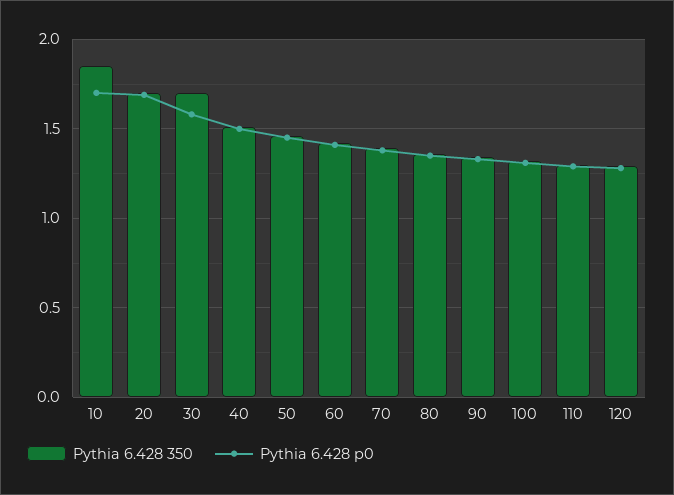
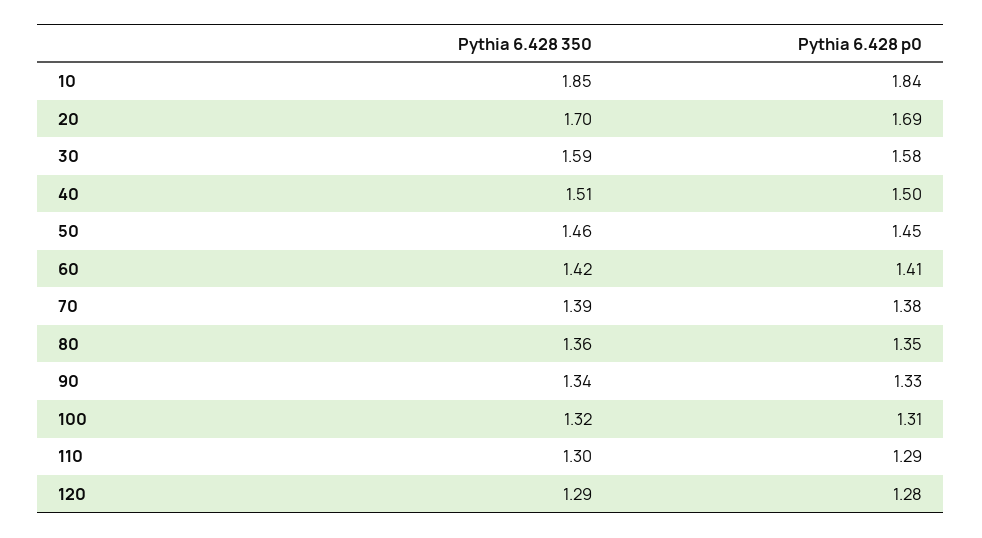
Pythia 6.428 p0, 10: 1.7 -> 1.84
Pythia 6.428 350, 30: 1.7 -> 1.59

